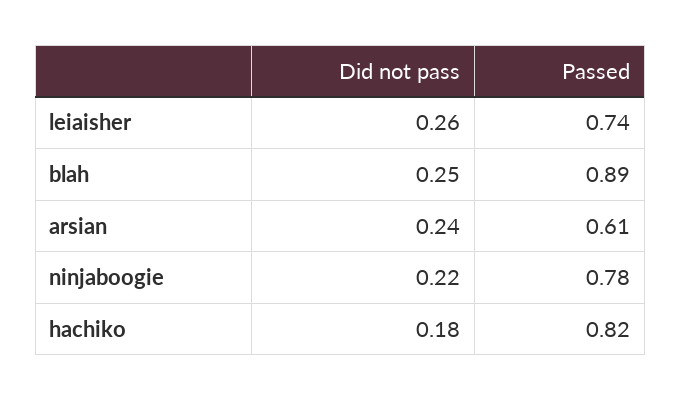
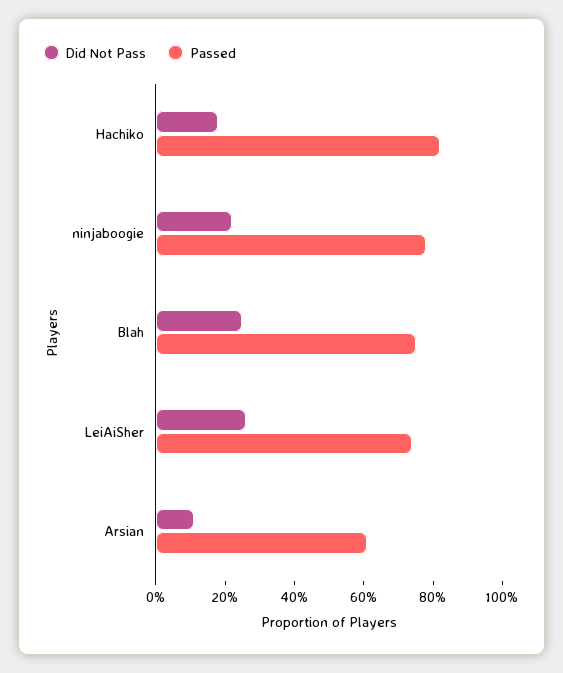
Passed, blah: 0.89 -> 0.75
Did not pass, arsian: 0.24 -> 0.1

